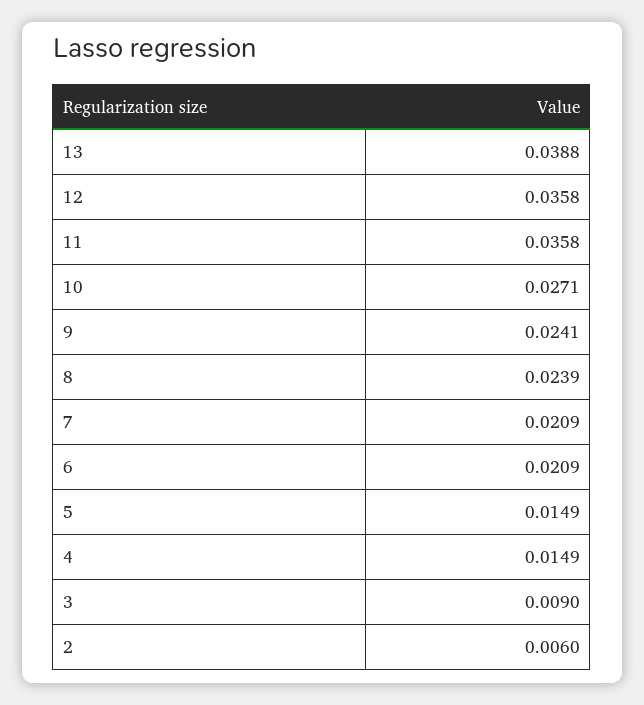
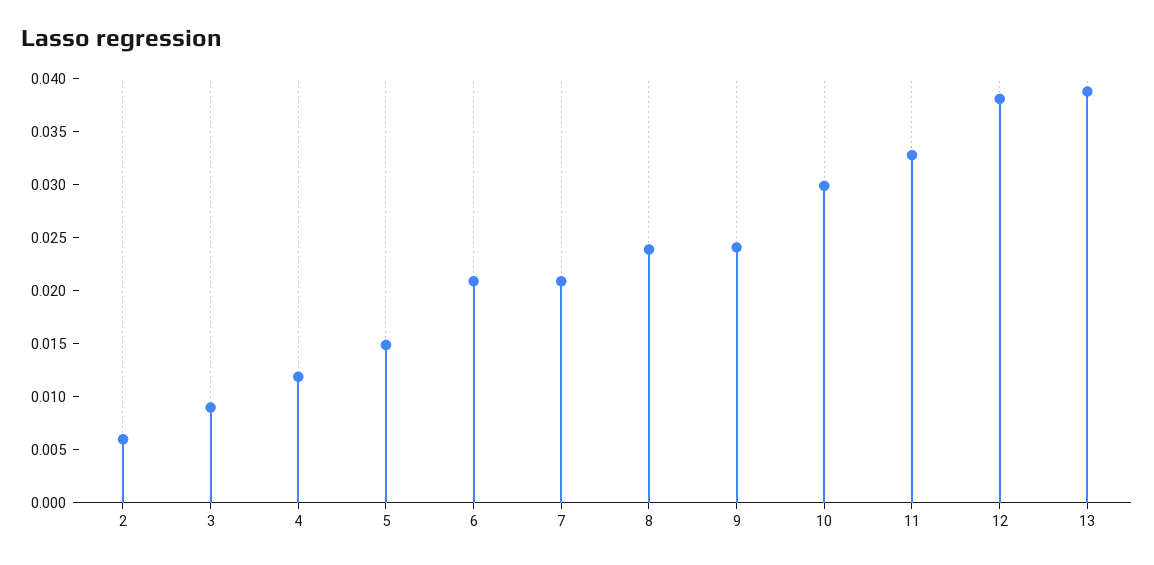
12: 0.0358 -> 0.038
11: 0.0358 -> 0.033
10: 0.0271 -> 0.03
4: 0.0149 -> 0.012

